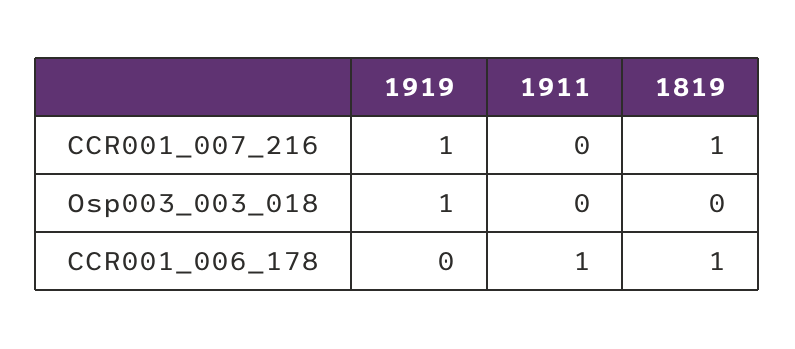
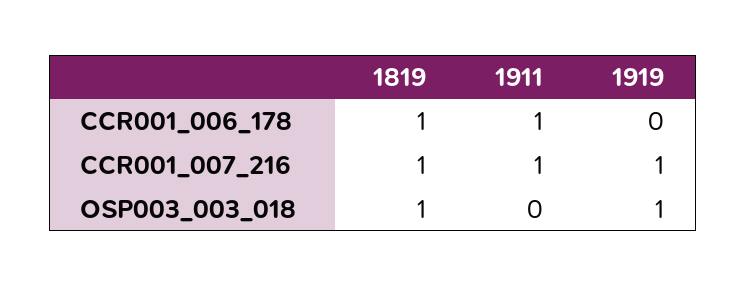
1911, CCR001_007_216: 0 -> 1
1819, Osp003_003_018: 0 -> 1

